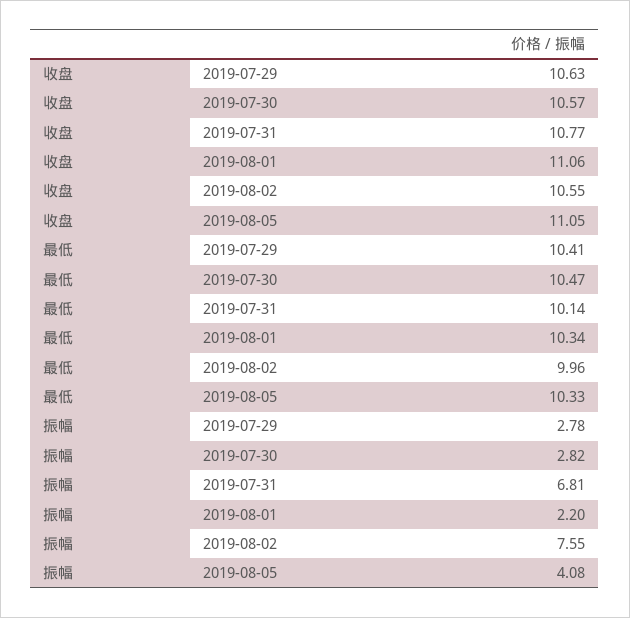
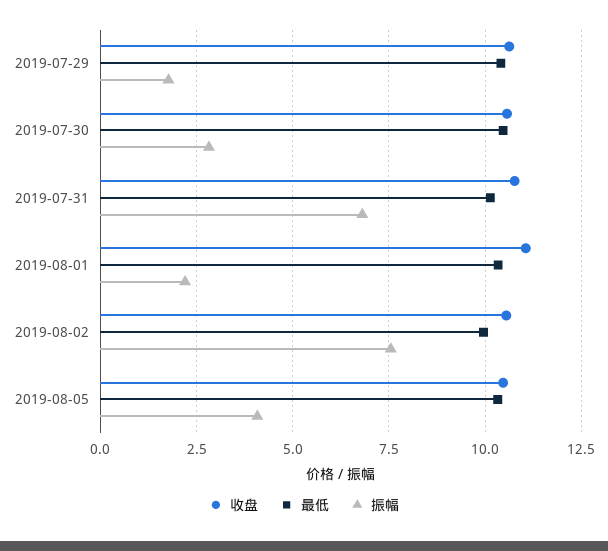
收盘, 2019-08-05: 11.05 -> 10.5
振幅, 2019-07-29: 2.78 -> 1.75

